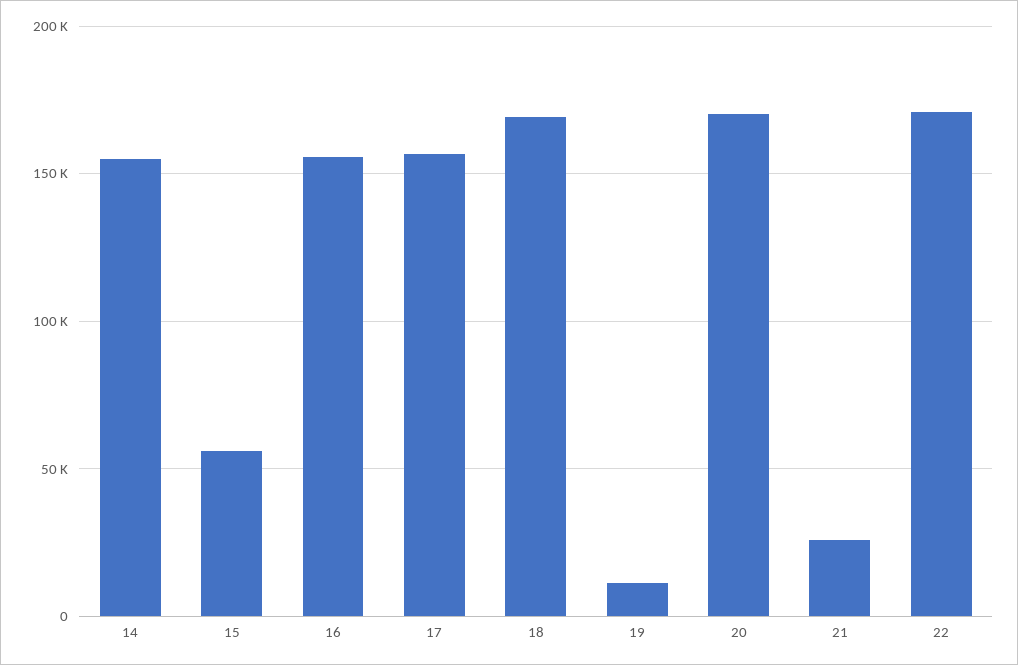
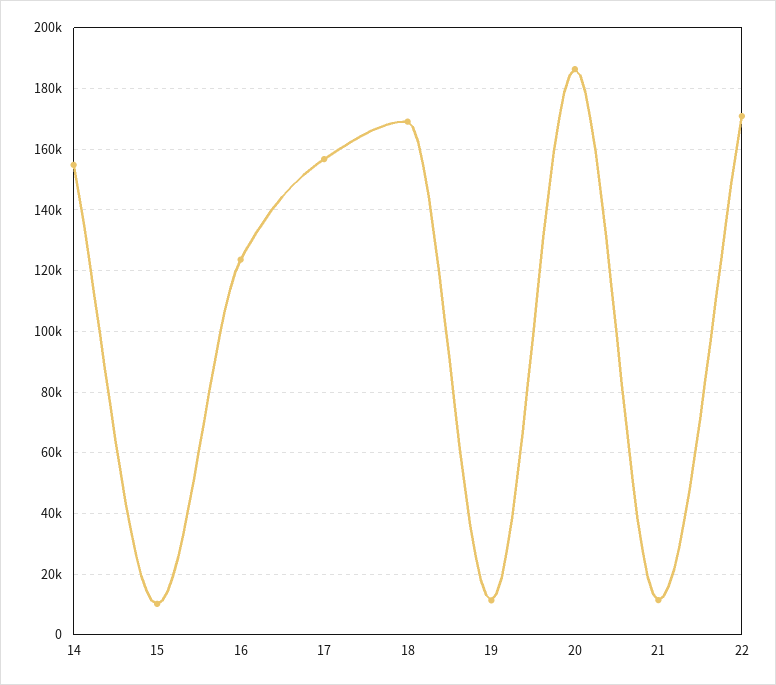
15: 55000 -> 10000
16: 155000 -> 124000
20: 170000 -> 186000
21: 25000 -> 12000

